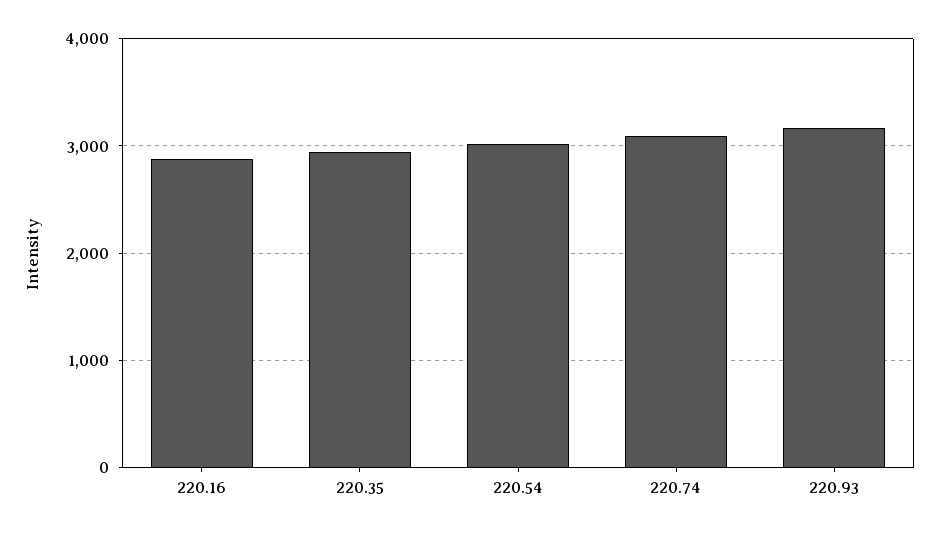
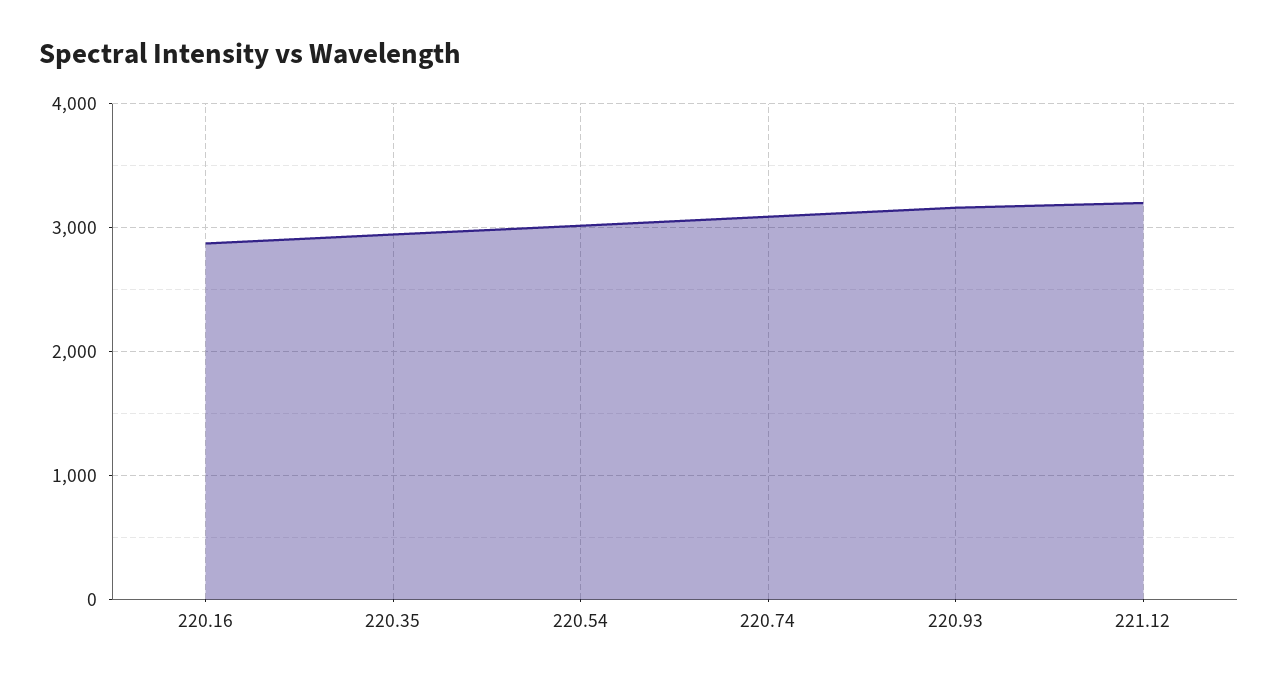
221.12: none -> 3200

